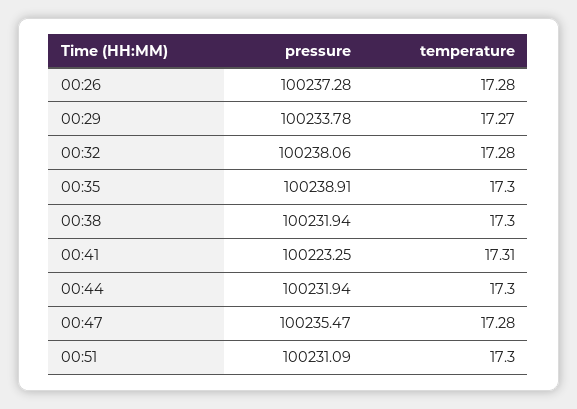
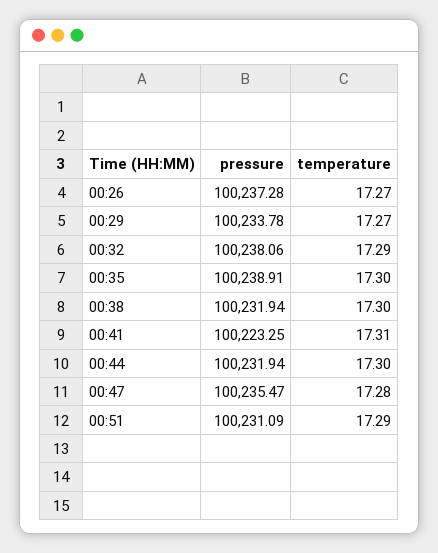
temperature, 00:26: 17.28 -> 17.27
temperature, 00:32: 17.28 -> 17.29
temperature, 00:51: 17.3 -> 17.29

